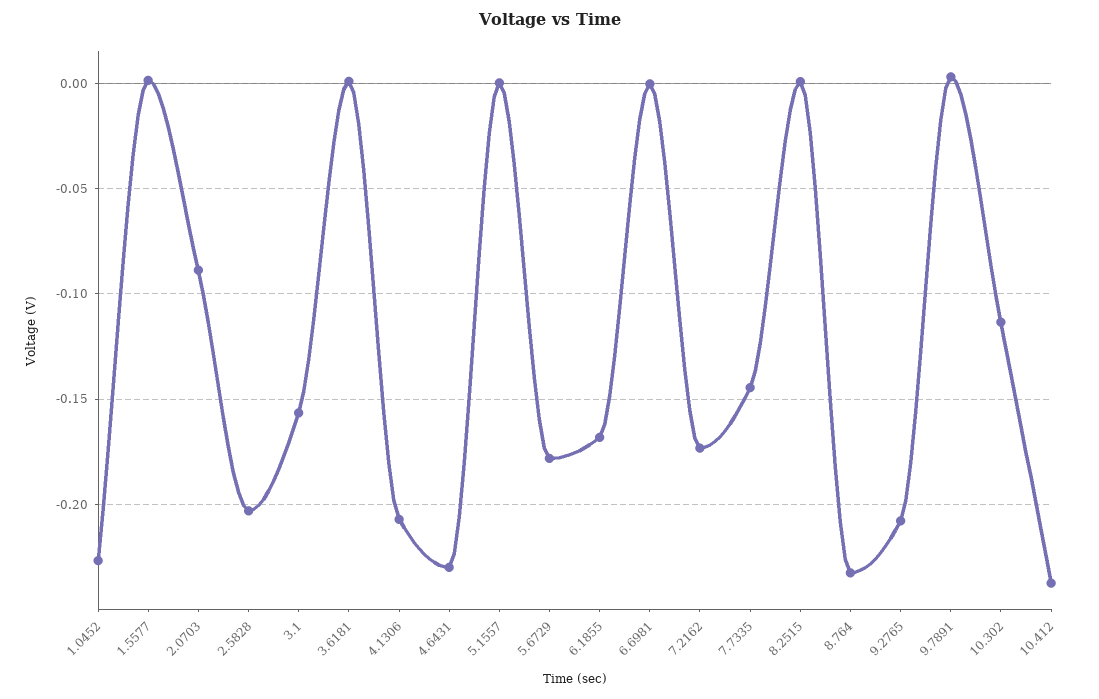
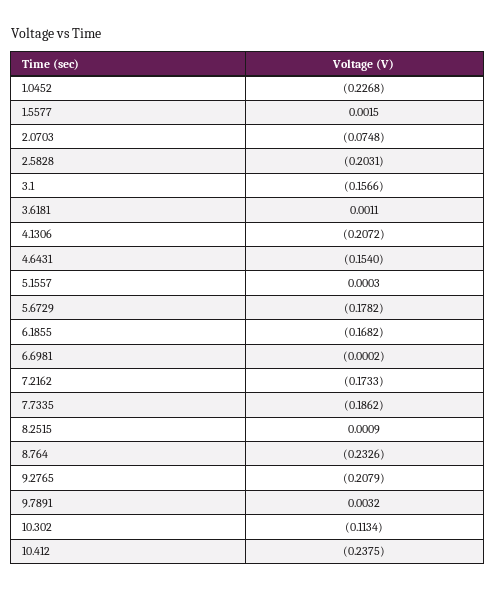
2.0703: -0.09 -> -0.0748
4.6431: -0.23 -> -0.154
7.7335: -0.145 -> -0.1862

